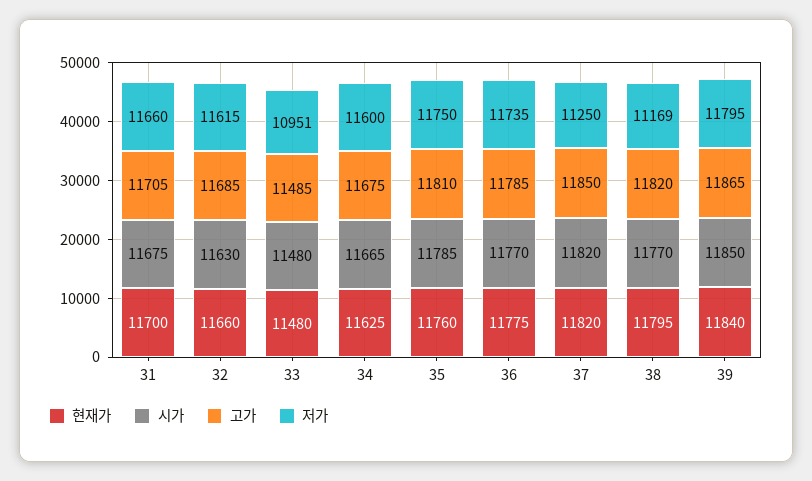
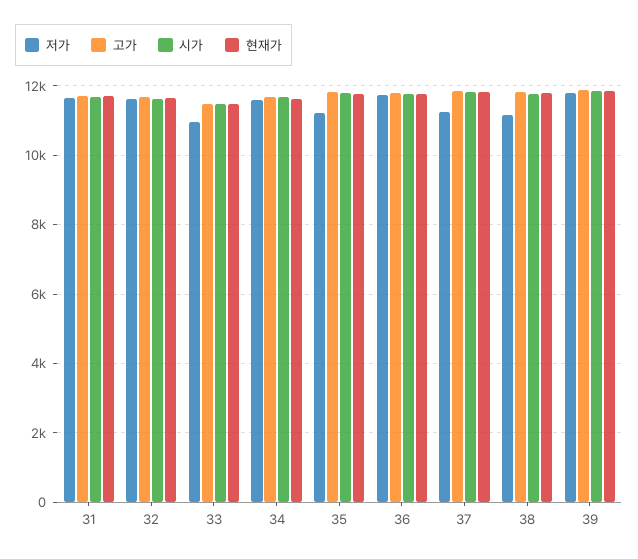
저가, 35: 11750 -> 11200

